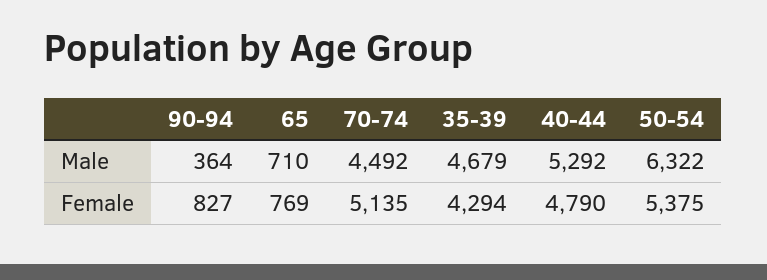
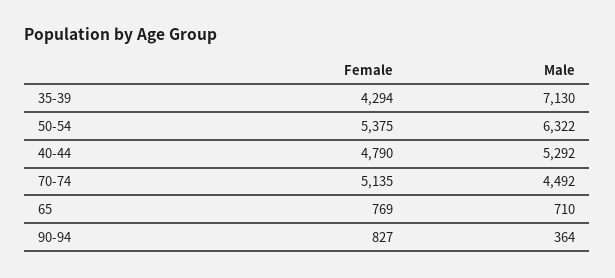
35-39, Male: 4679 -> 7130

